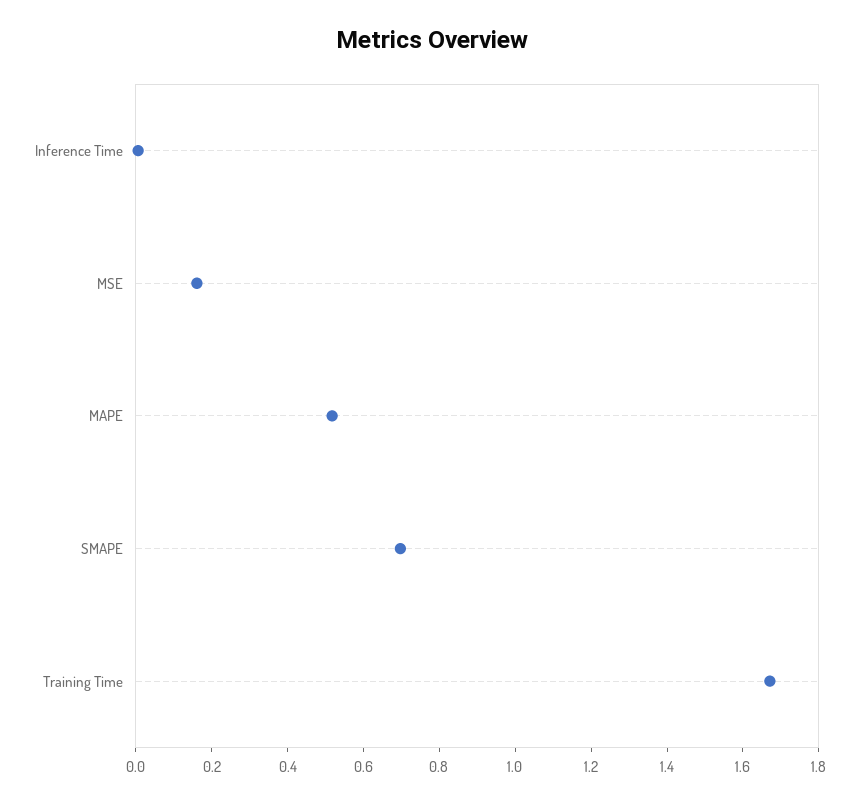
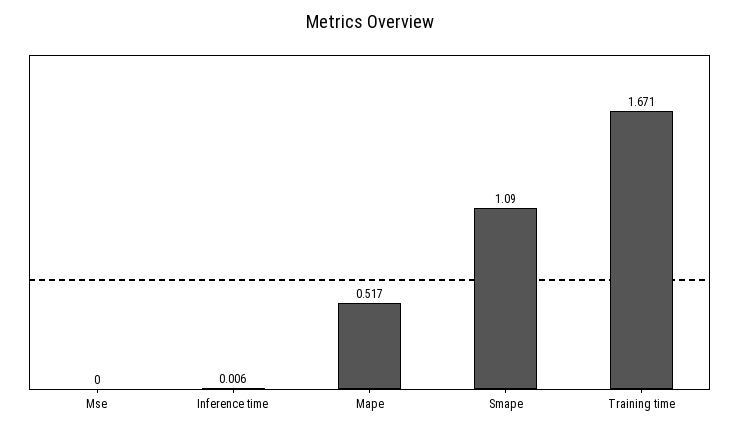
MSE: 0.15 -> 0
SMAPE: 0.7 -> 1.09

